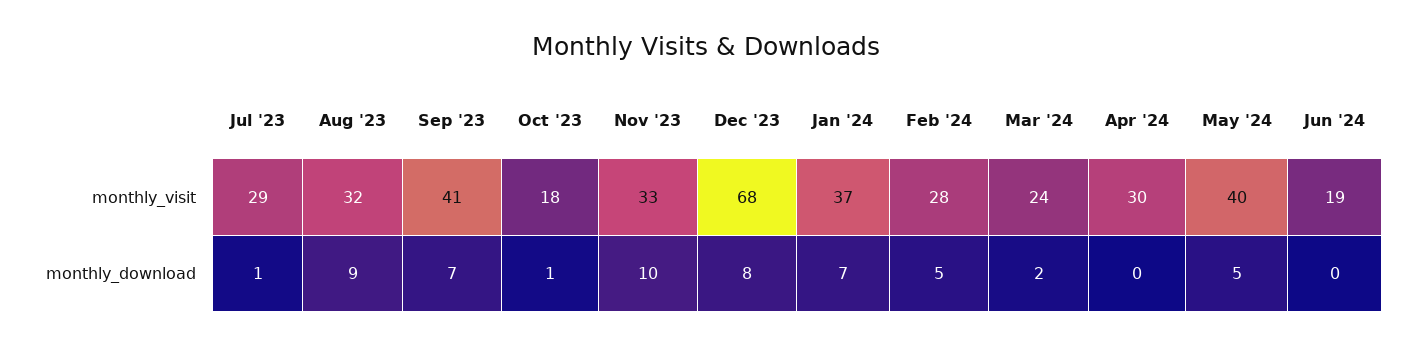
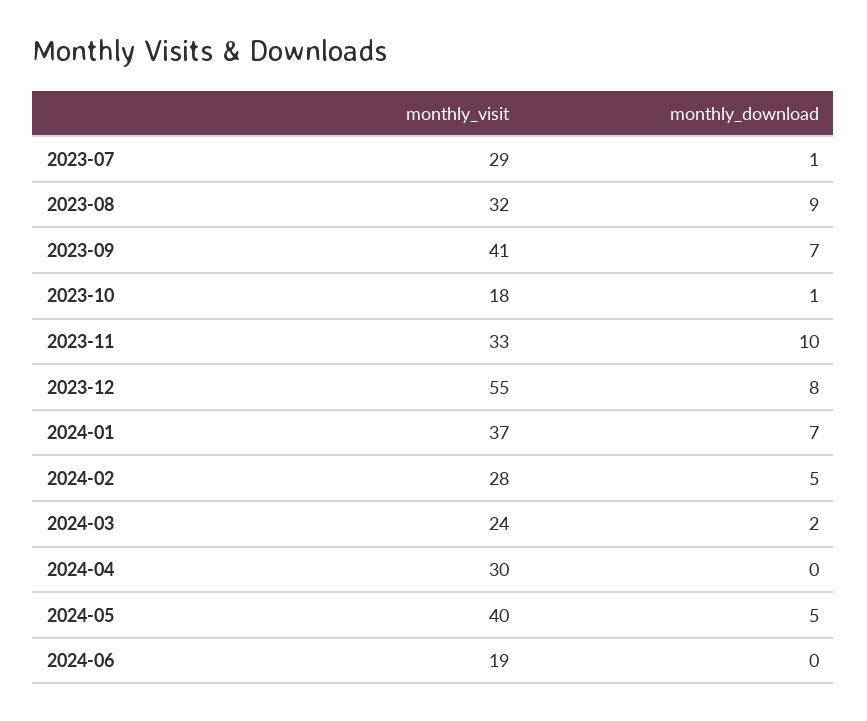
Dec '23, monthly_visit: 68 -> 55

